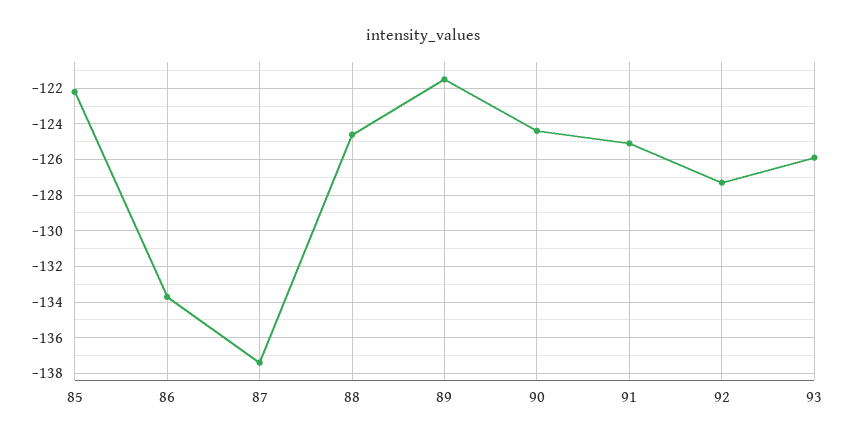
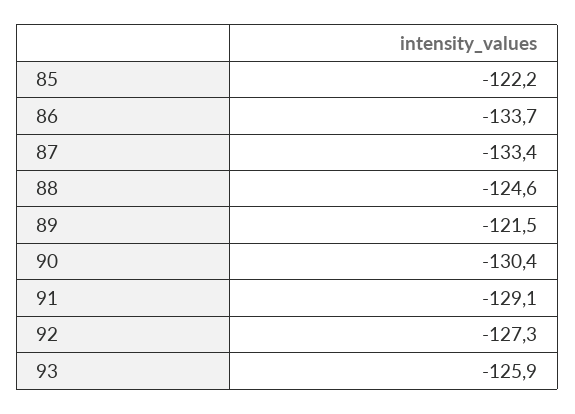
87: -137.5 -> -133.4
90: -124.5 -> -130.4
91: -125 -> -129.1

